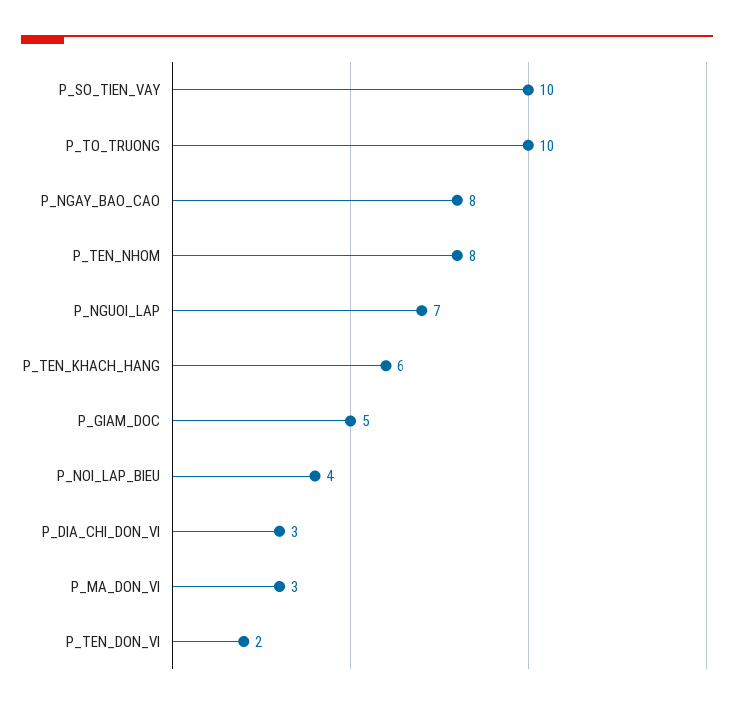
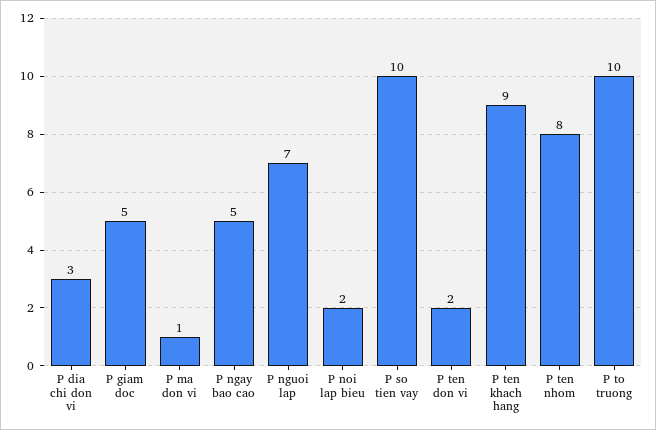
P_NGAY_BAO_CAO: 8 -> 5
P_TEN_KHACH_HANG: 6 -> 9
P_NOI_LAP_BIEU: 4 -> 2
P_MA_DON_VI: 3 -> 1

